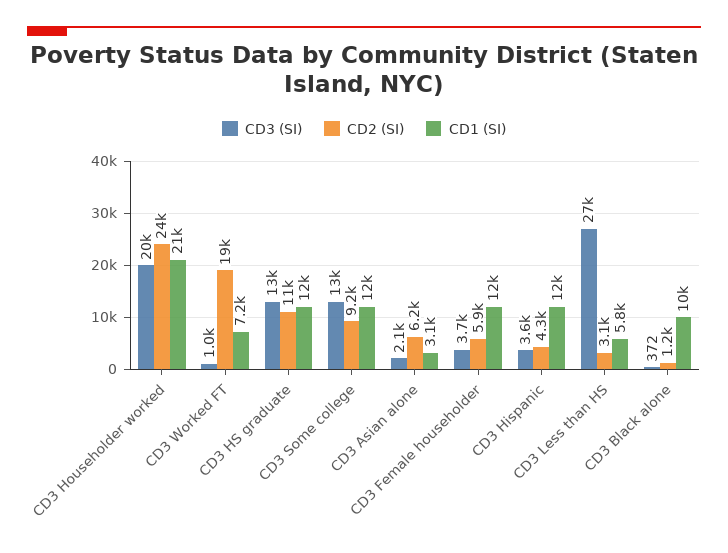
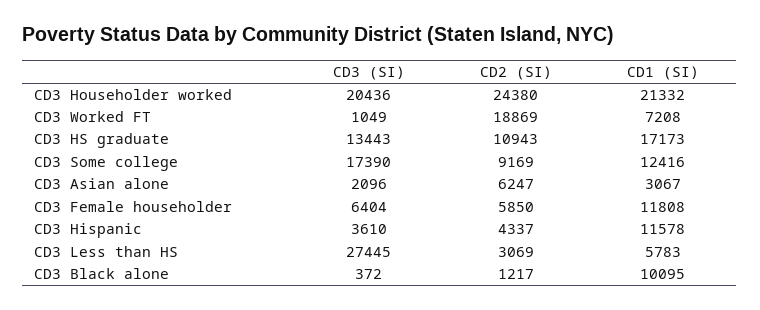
CD1 (SI), CD3 HS graduate: 12000 -> 17173
CD3 (SI), CD3 Some college: 13000 -> 17390
CD3 (SI), CD3 Female householder: 3700 -> 6404

